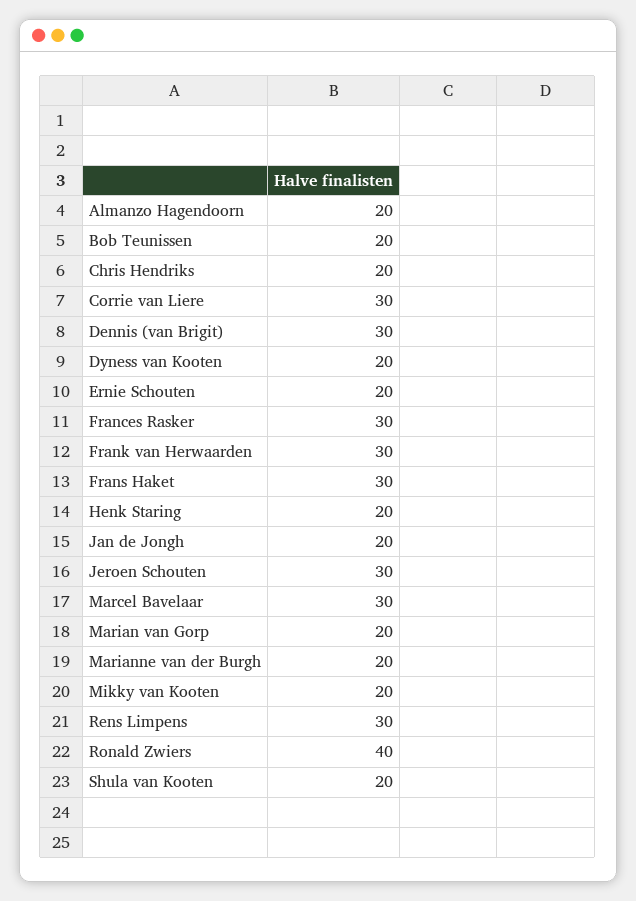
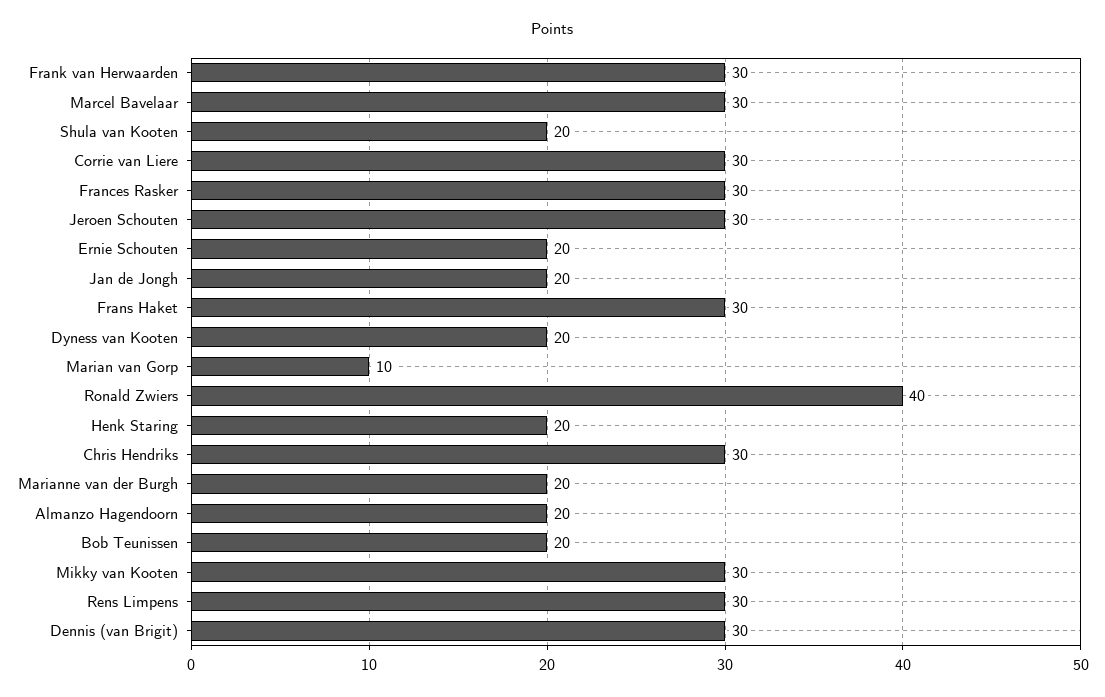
Chris Hendriks: 20 -> 30
Marian van Gorp: 20 -> 10
Mikky van Kooten: 20 -> 30

